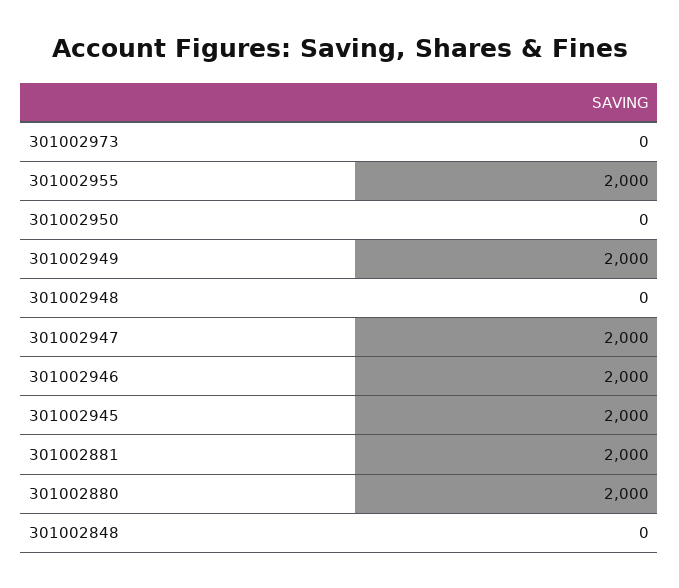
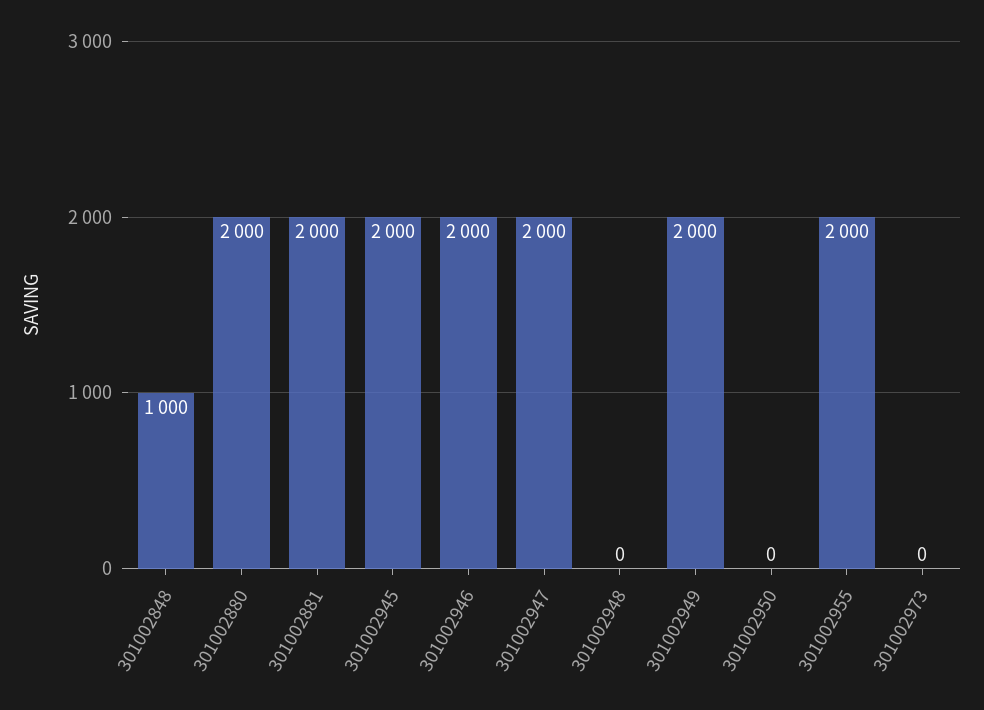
301002848: 0 -> 1000

